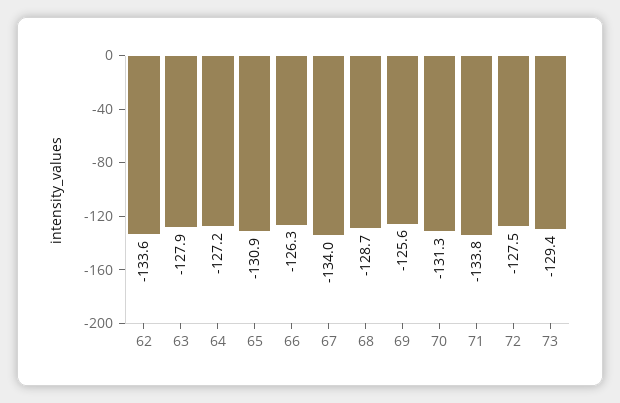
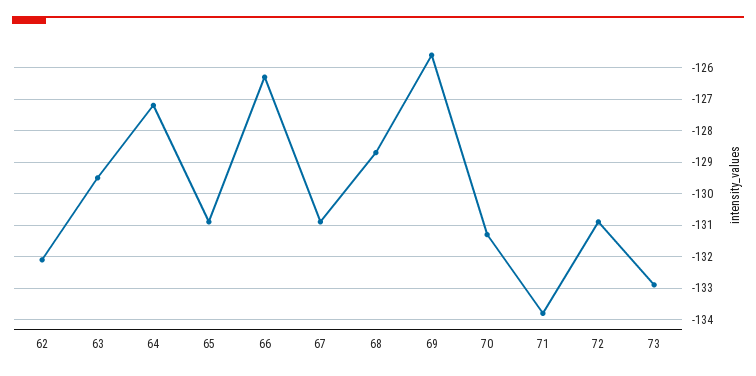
62: -133.6 -> -132
63: -127.9 -> -129.5
67: -134 -> -131
72: -127.5 -> -131
73: -129.4 -> -133

